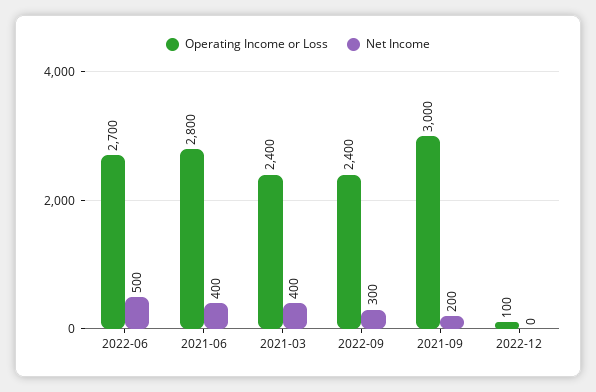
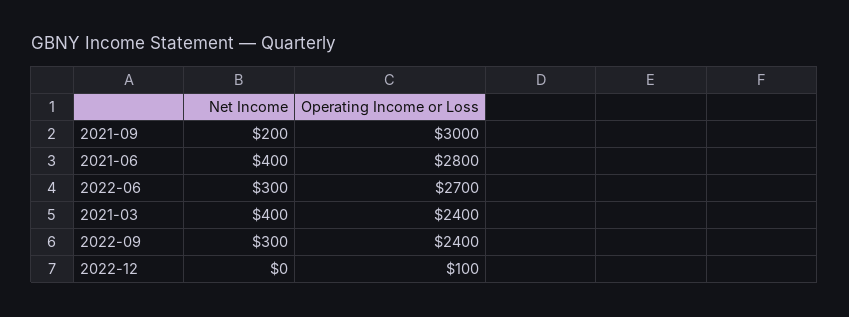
Net Income, 2022-06: 500 -> 300

